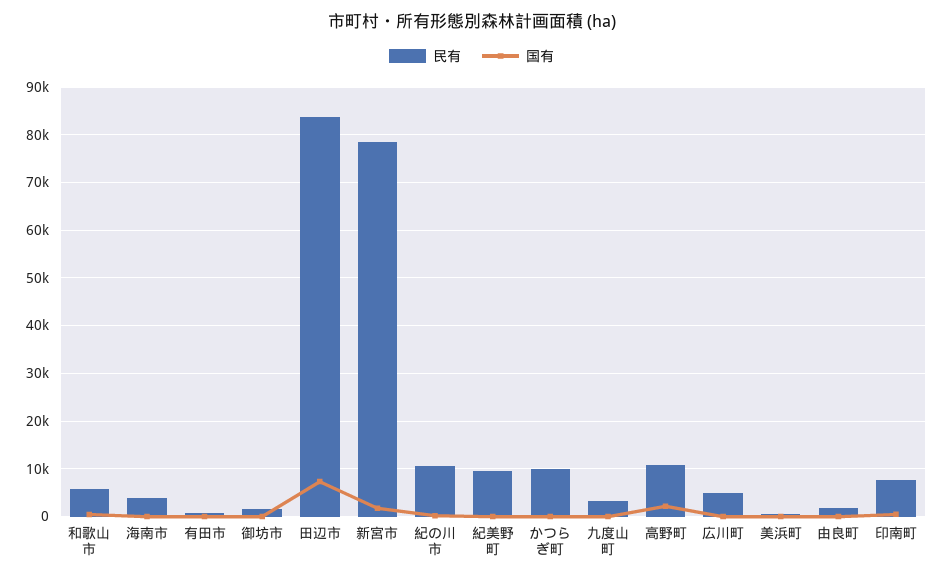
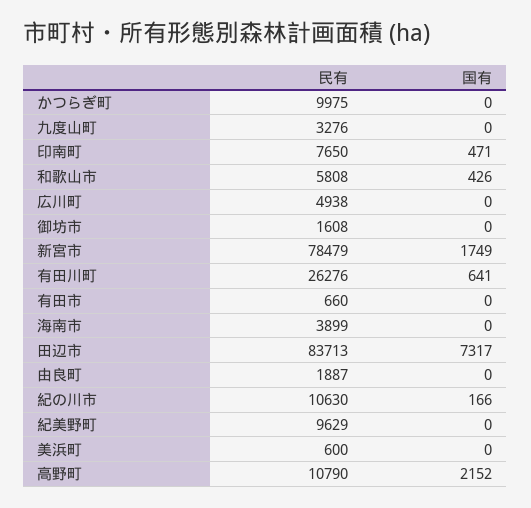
民有, 有田川町: none -> 26276
国有, 有田川町: none -> 641

